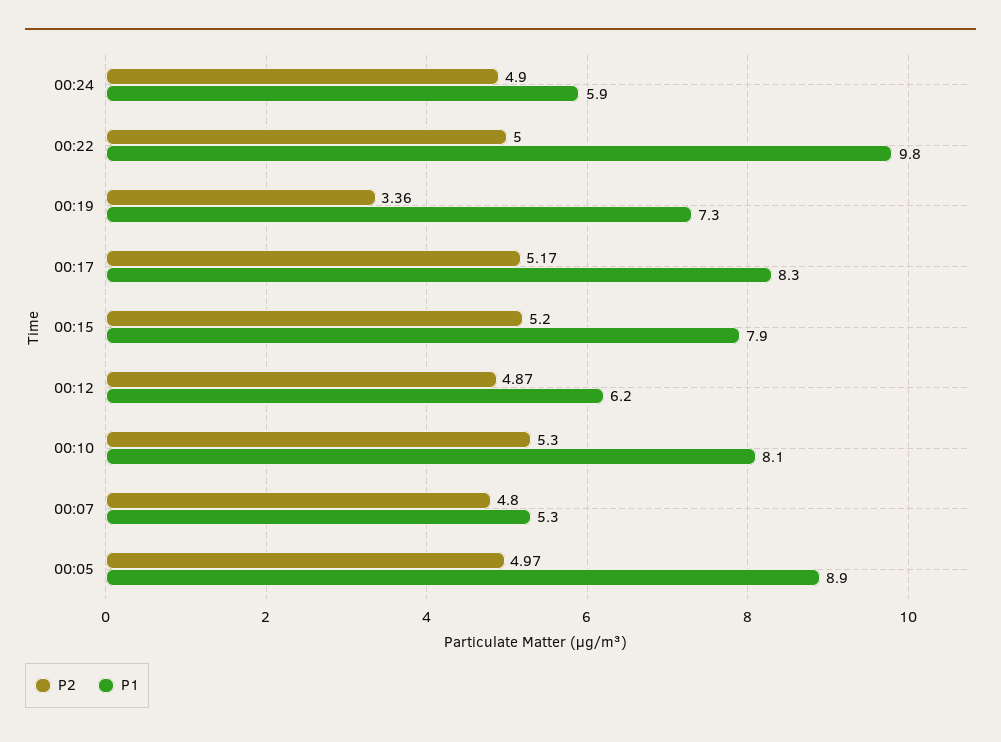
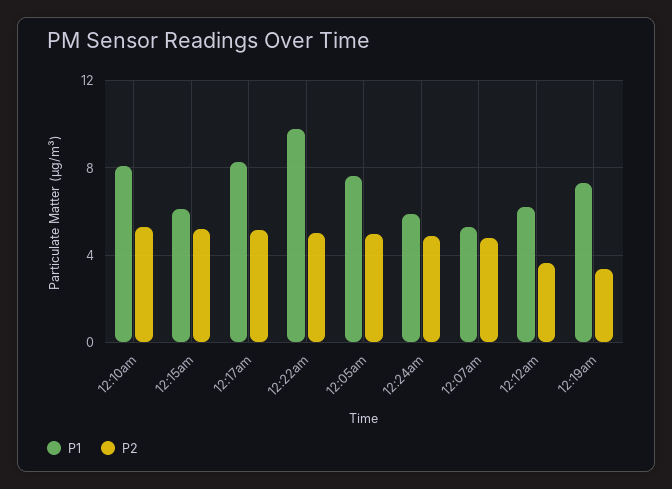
P1, 00:15: 7.9 -> 6
P2, 00:12: 4.87 -> 3.5
P1, 00:05: 8.9 -> 7.5

